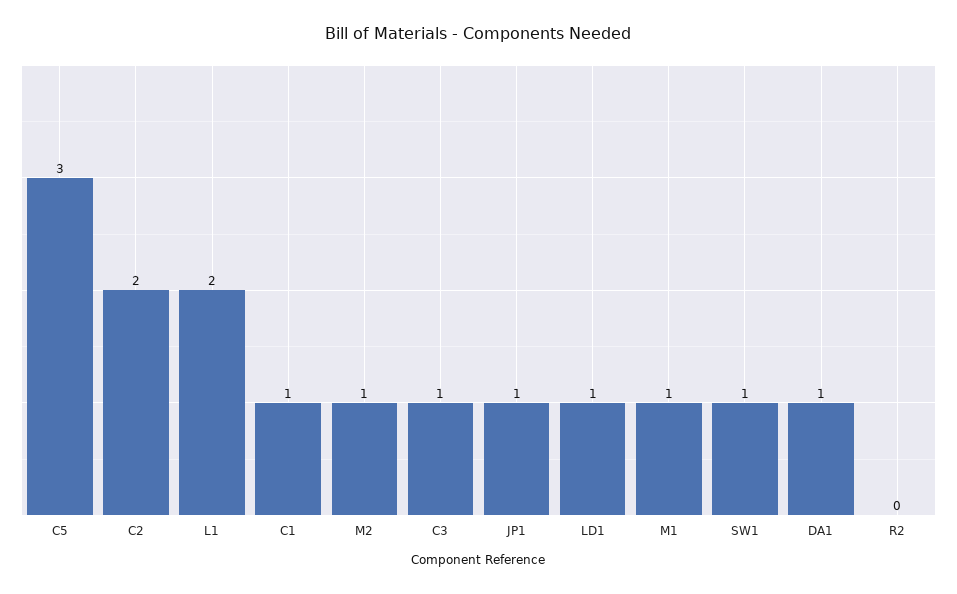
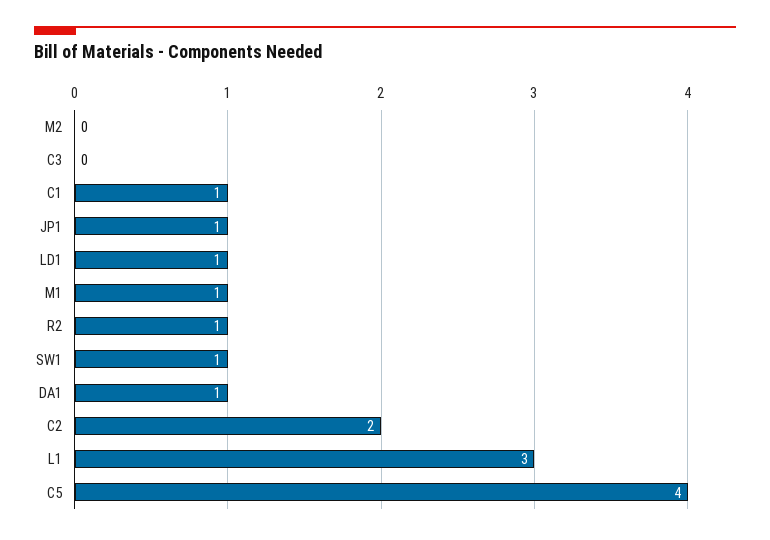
C5: 3 -> 4
L1: 2 -> 3
M2: 1 -> 0
C3: 1 -> 0
R2: 0 -> 1

